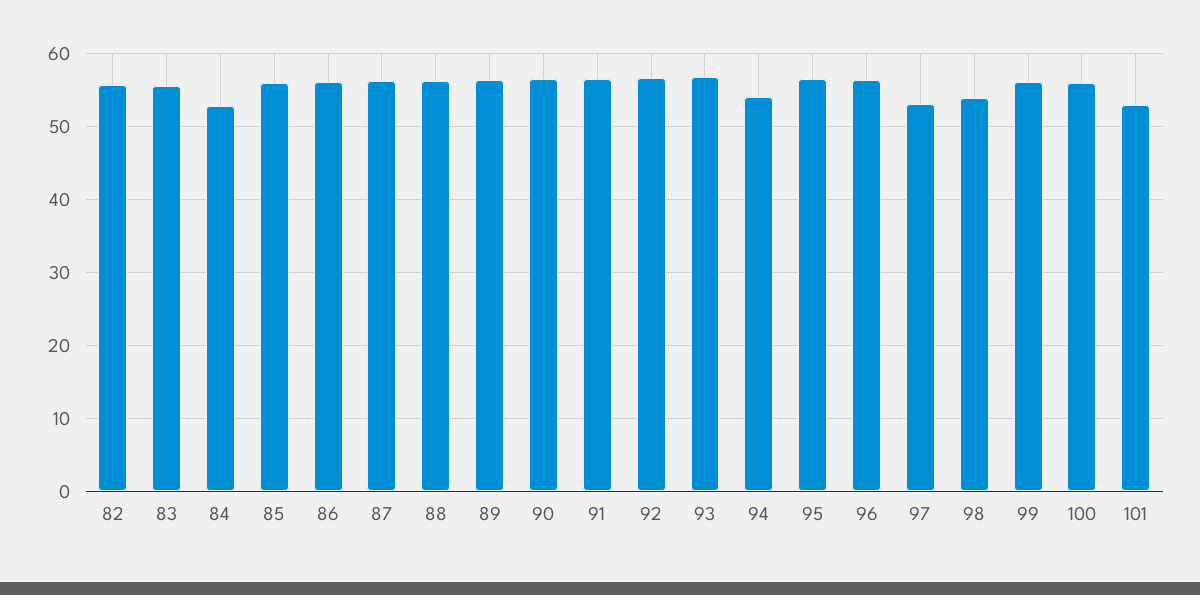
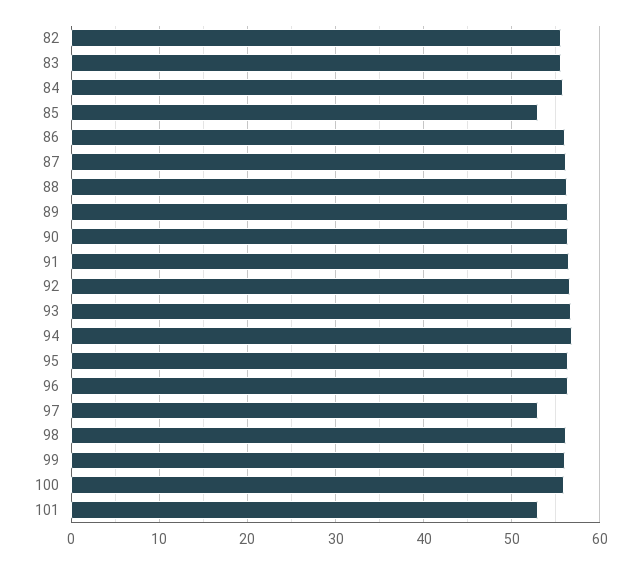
84: 53 -> 56
85: 56 -> 53
94: 54 -> 57
98: 54 -> 56

